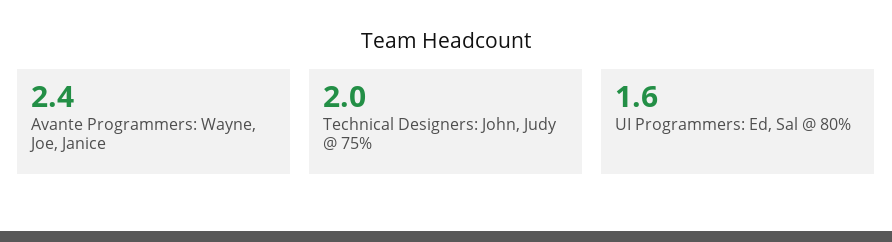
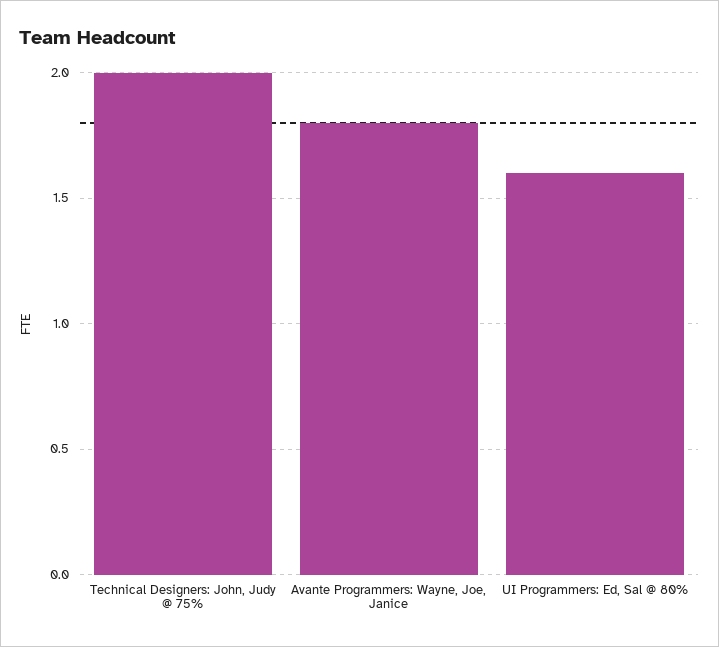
Avante Programmers: Wayne, Joe, Janice: 2.4 -> 1.8

